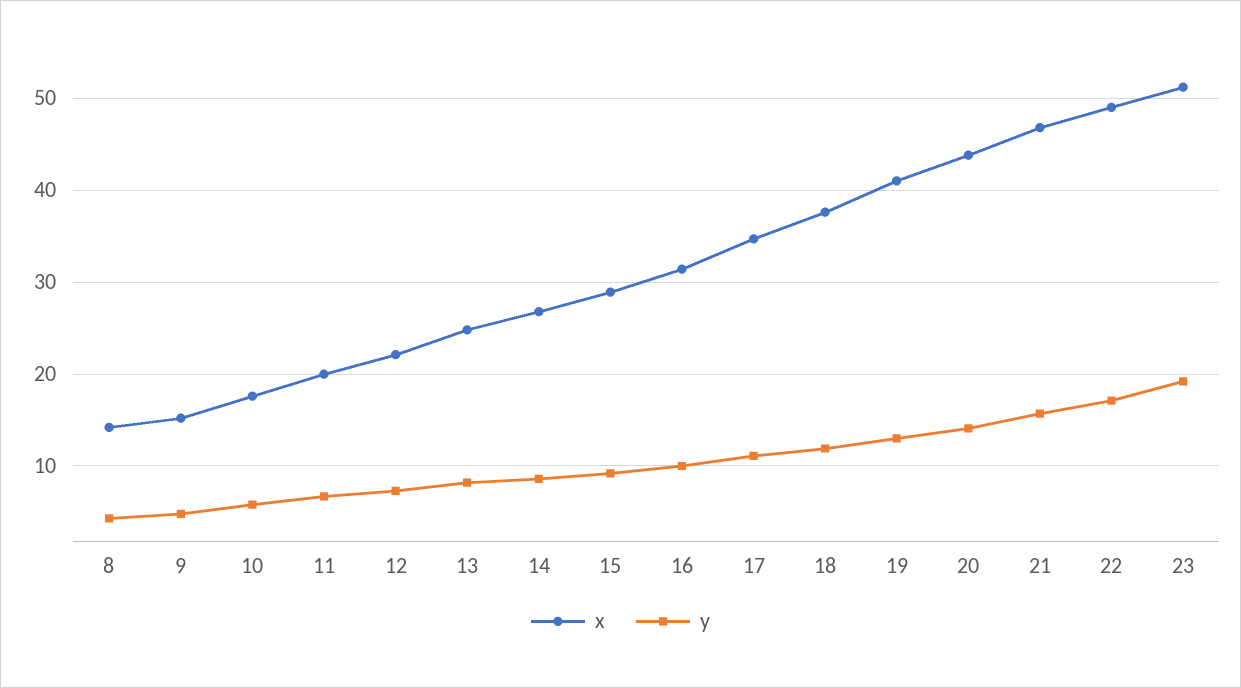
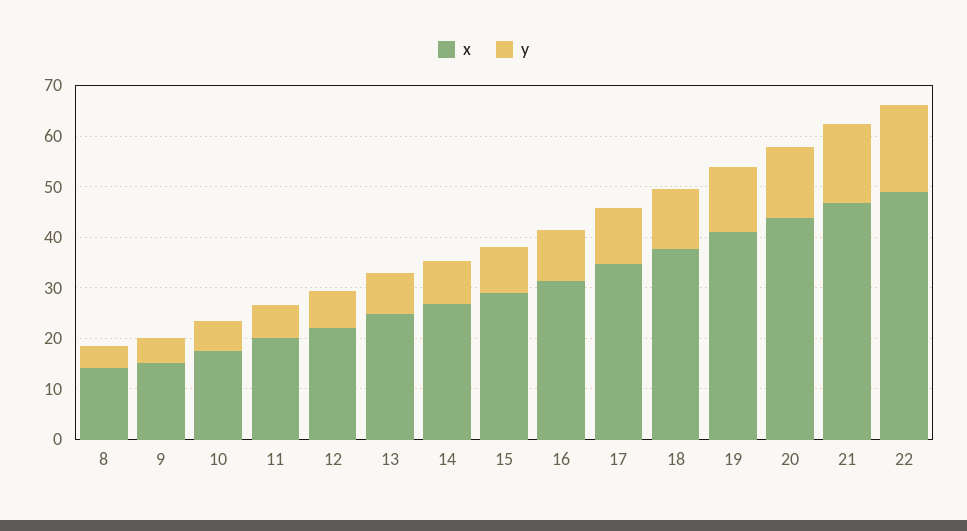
x, 23: 51 -> none
y, 23: 19 -> none

